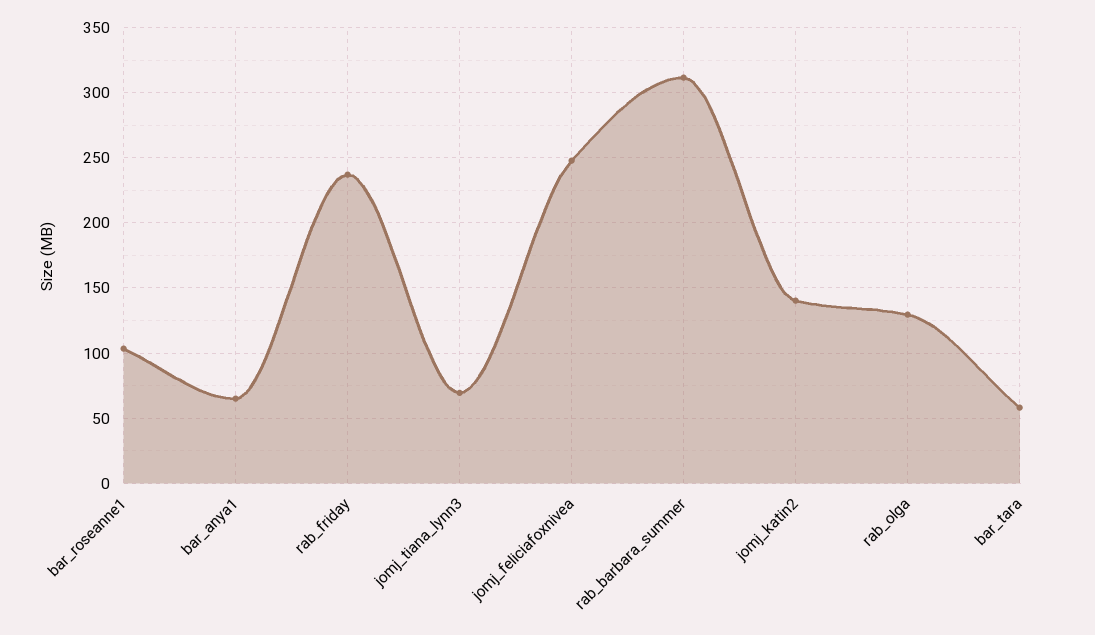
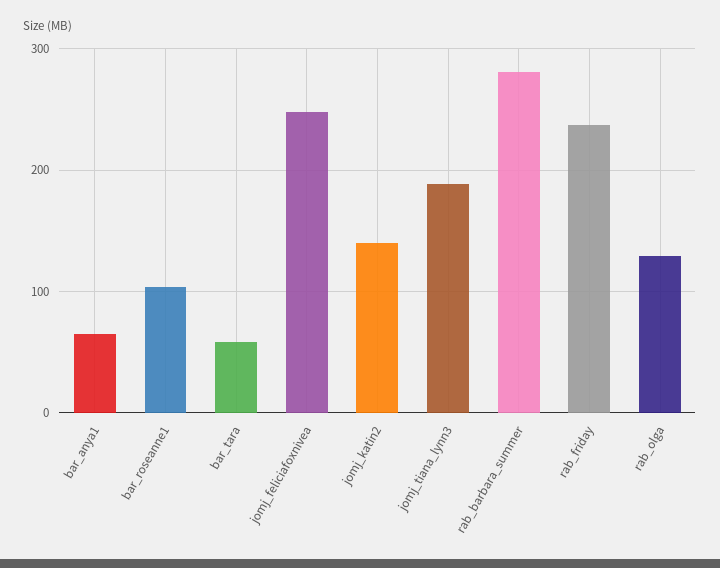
jomj_tiana_lynn3: 70 -> 190
rab_barbara_summer: 310 -> 280

